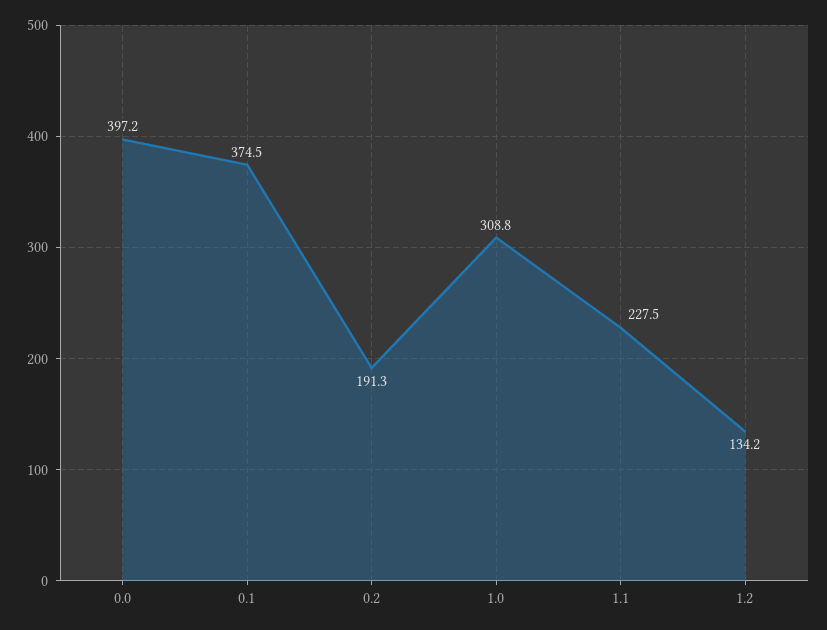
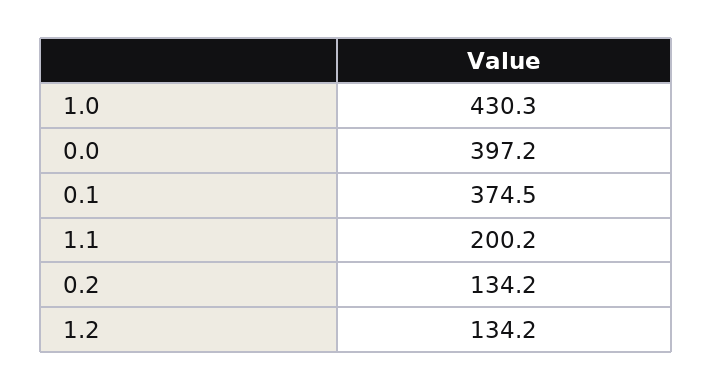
0.2: 191.3 -> 134.2
1.0: 308.8 -> 430.3
1.1: 227.5 -> 200.2

